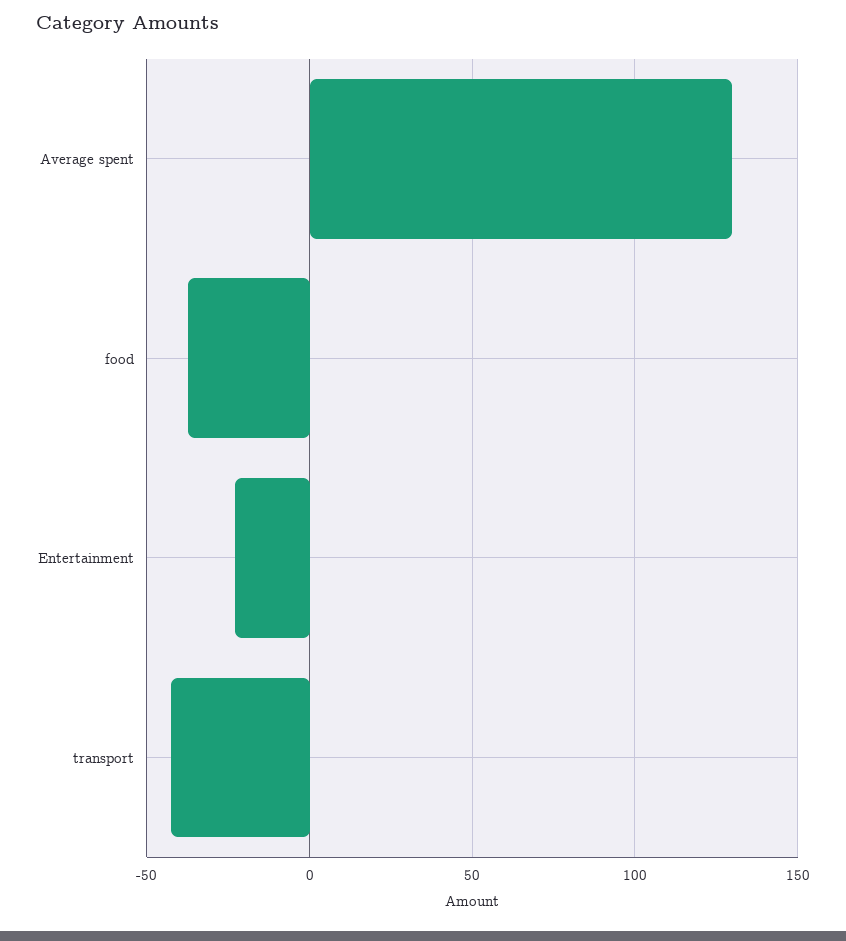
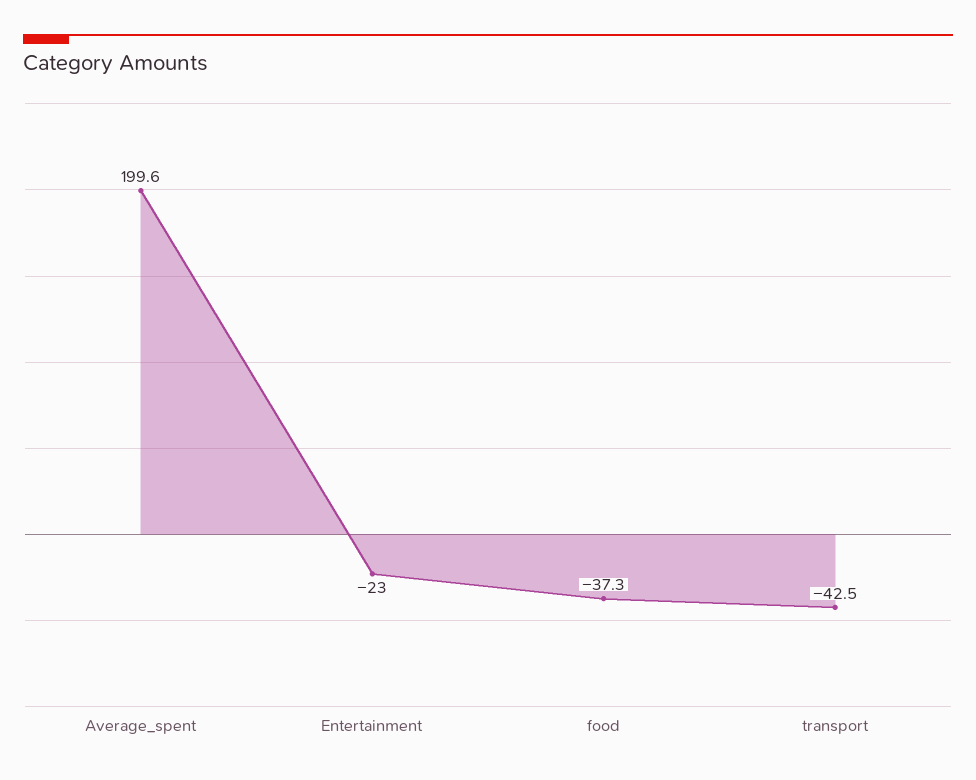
Average spent: 130 -> 199.6

